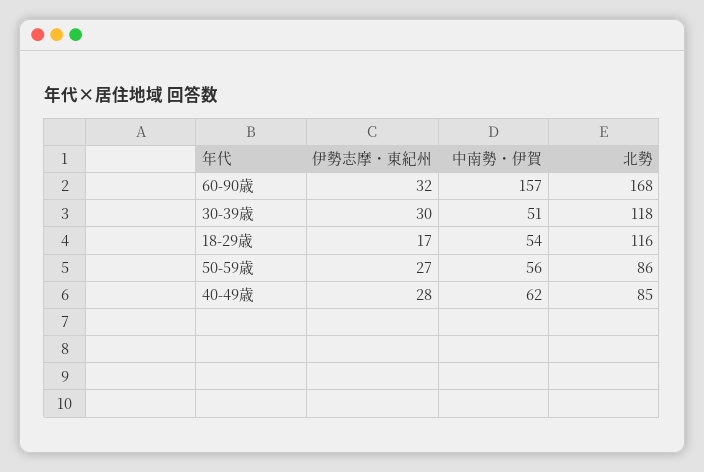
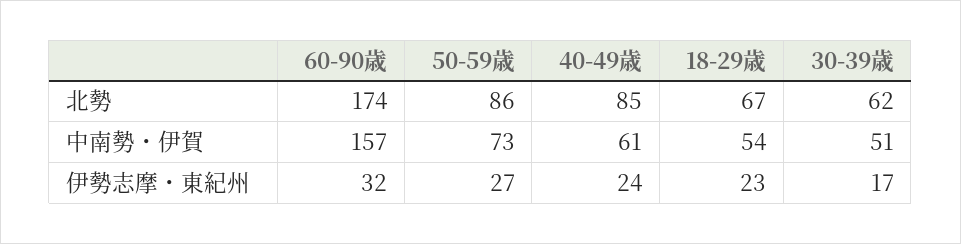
北勢, 60-90歳: 168 -> 174
伊勢志摩・東紀州, 30-39歳: 30 -> 17
北勢, 30-39歳: 118 -> 62
伊勢志摩・東紀州, 18-29歳: 17 -> 23
北勢, 18-29歳: 116 -> 67
中南勢・伊賀, 50-59歳: 56 -> 73
伊勢志摩・東紀州, 40-49歳: 28 -> 24
中南勢・伊賀, 40-49歳: 62 -> 61

